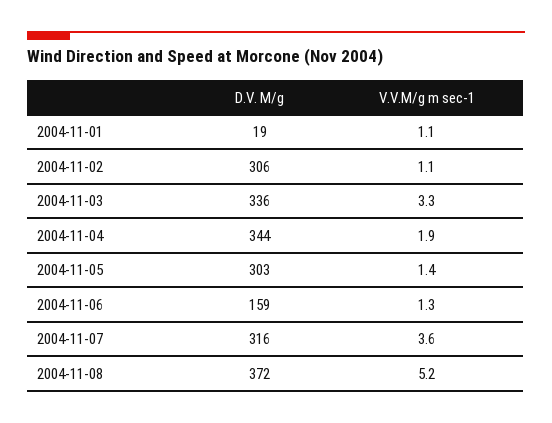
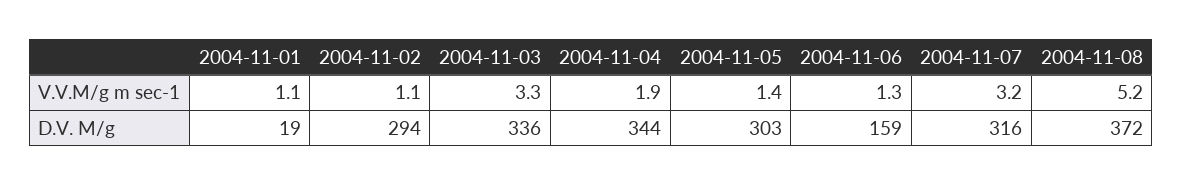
D.V. M/g, 2004-11-02: 306 -> 294
V.V.M/g m sec-1, 2004-11-07: 3.6 -> 3.2

